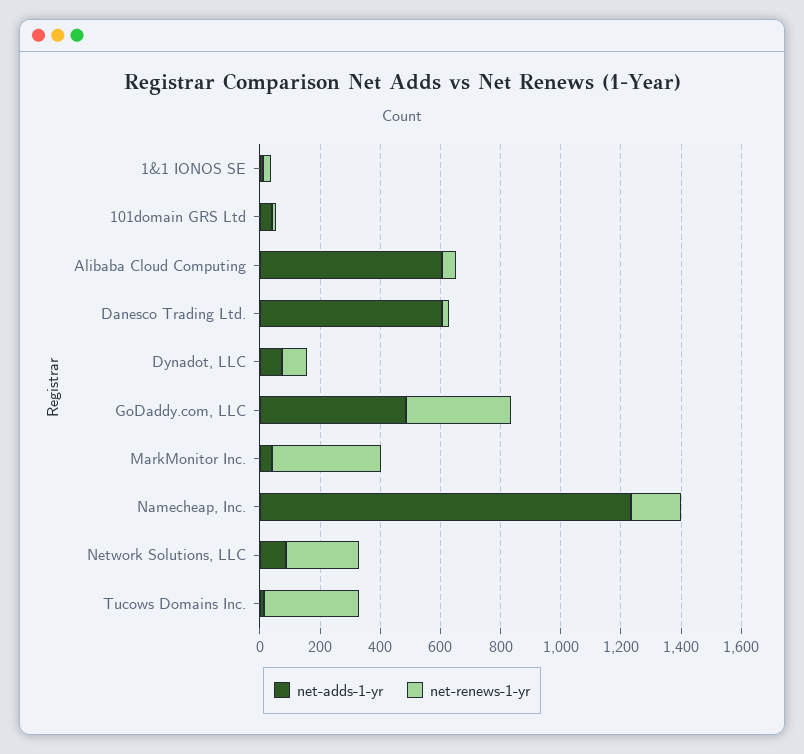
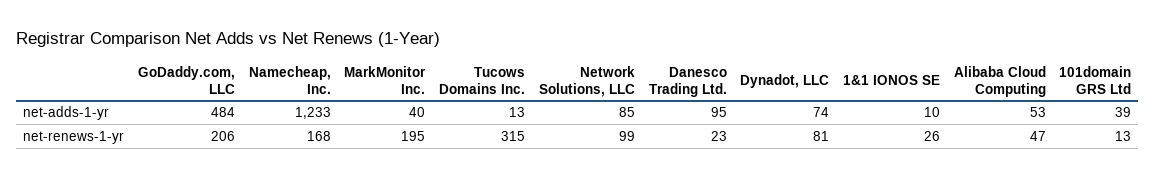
net-adds-1-yr, Alibaba Cloud Computing: 600 -> 53
net-adds-1-yr, Danesco Trading Ltd.: 600 -> 95
net-renews-1-yr, GoDaddy.com, LLC: 350 -> 206
net-renews-1-yr, MarkMonitor Inc.: 350 -> 195
net-renews-1-yr, Network Solutions, LLC: 250 -> 99

